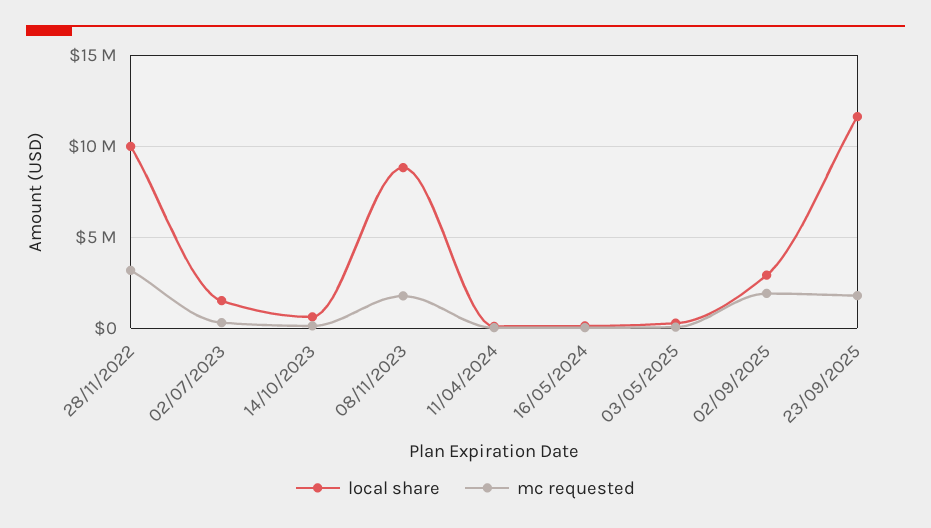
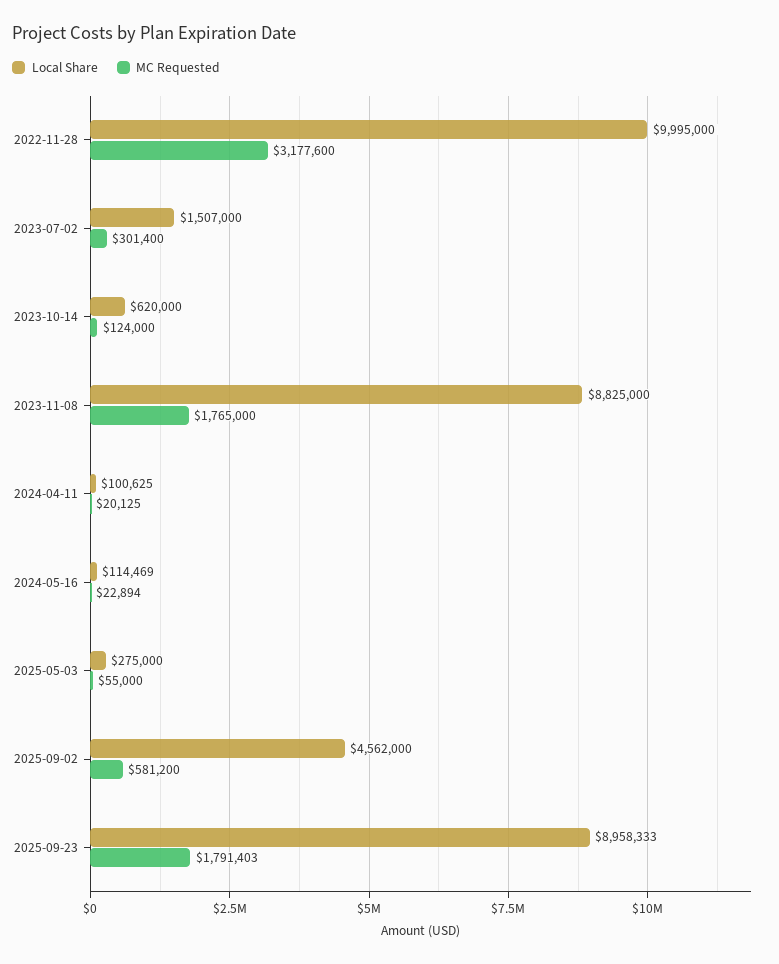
local share, 02/09/2025: 3000000 -> 4562000
mc requested, 02/09/2025: 2000000 -> 581200
local share, 23/09/2025: 11500000 -> 8958333

